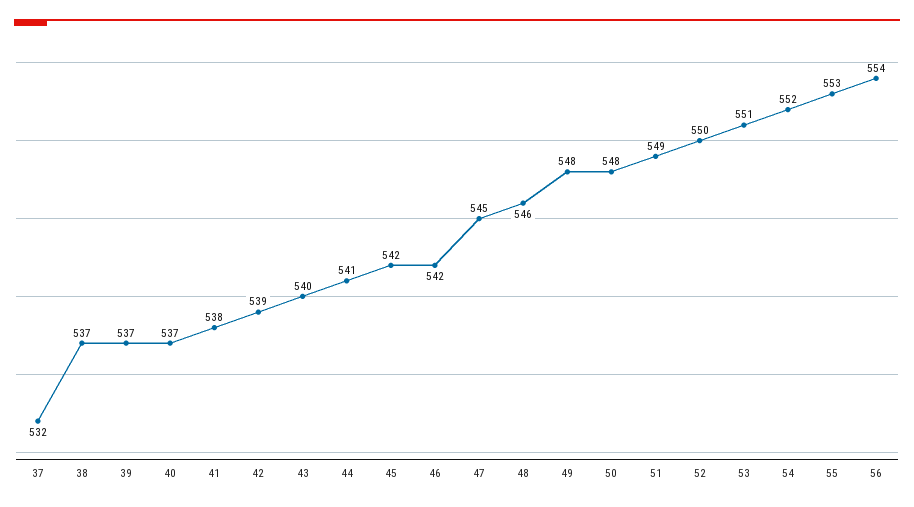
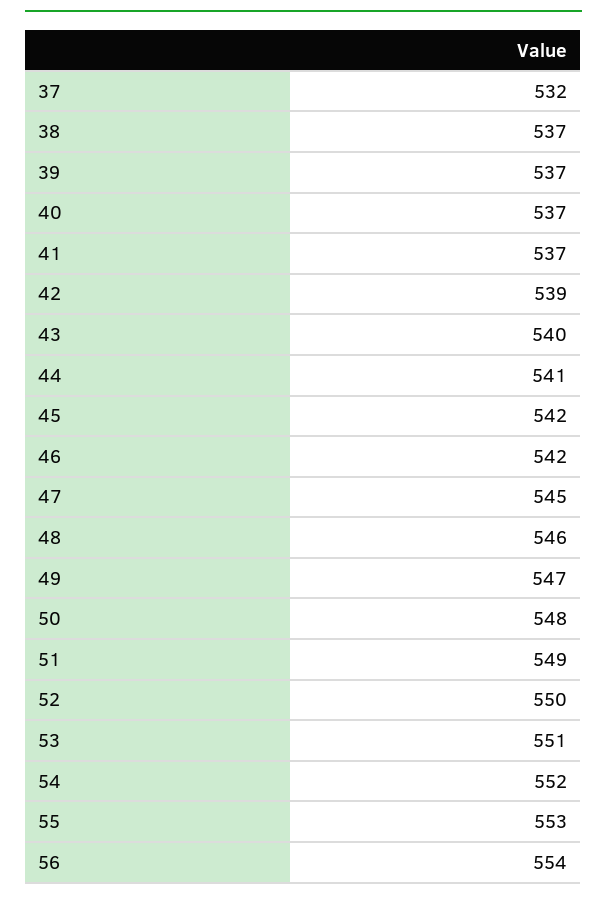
41: 538 -> 537
49: 548 -> 547

